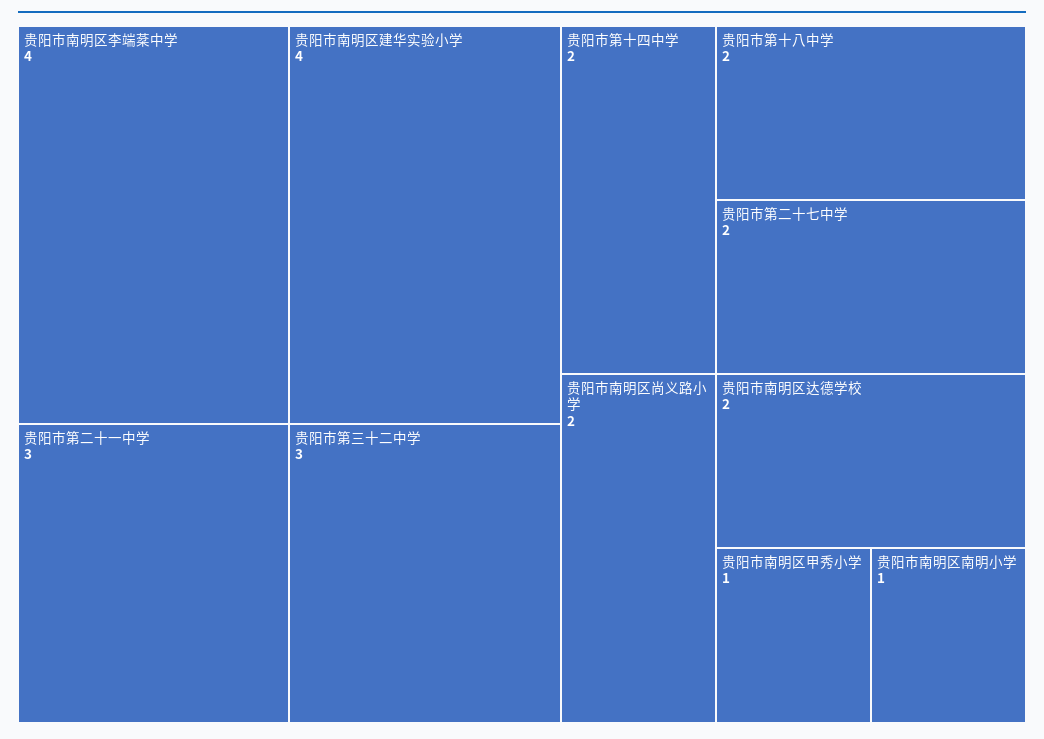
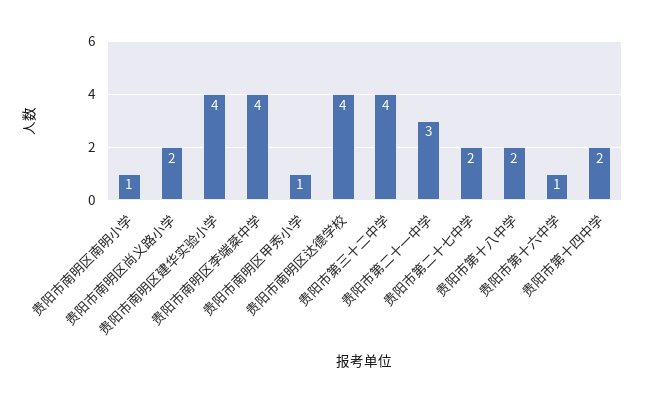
贵阳市第三十二中学: 3 -> 4
贵阳市南明区达德学校: 2 -> 4
贵阳市第十六中学: none -> 1

